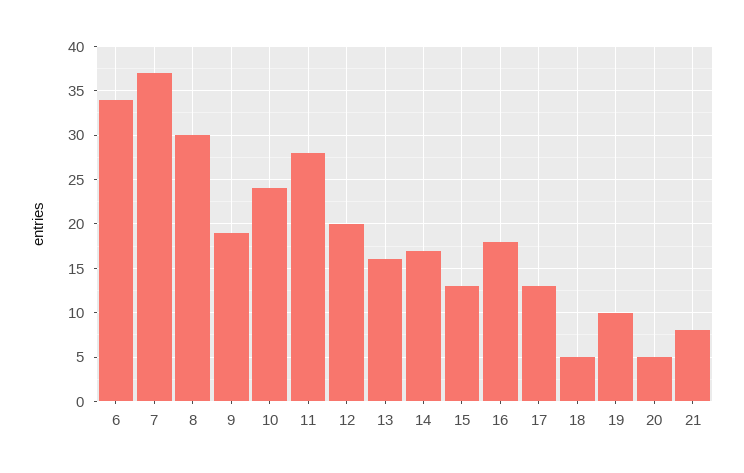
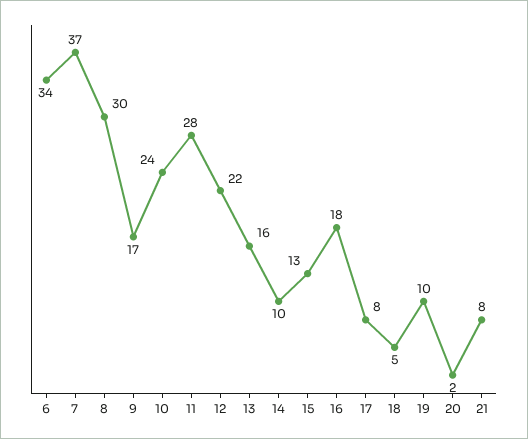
9: 19 -> 17
12: 20 -> 22
14: 17 -> 10
17: 13 -> 8
20: 5 -> 2

